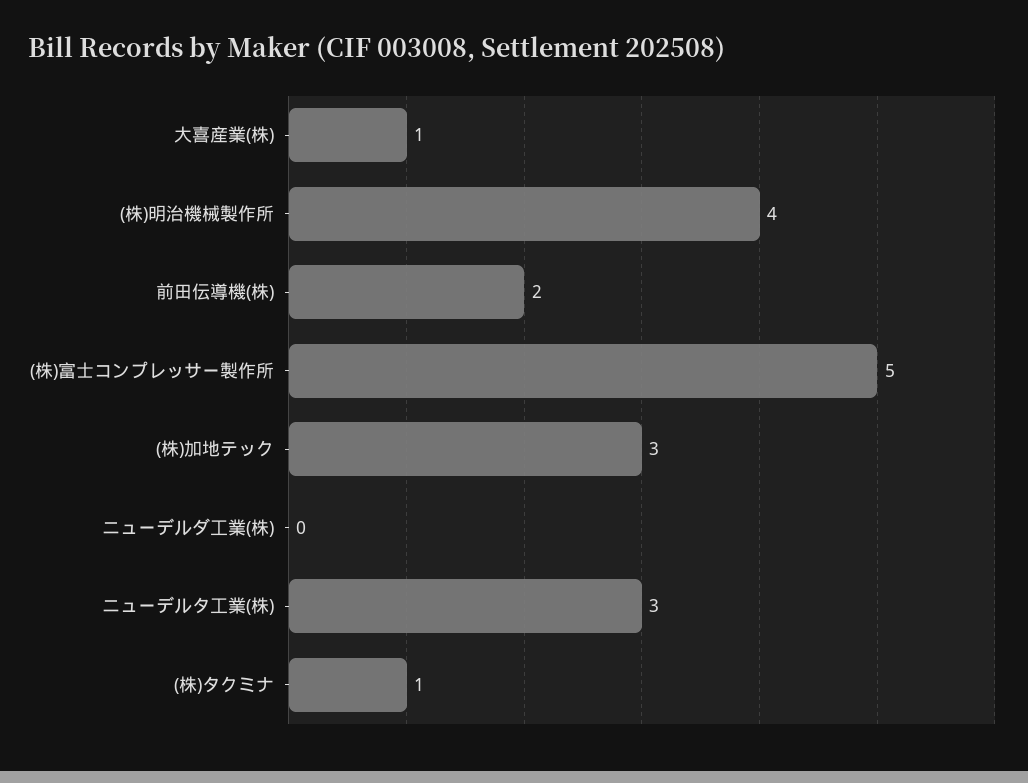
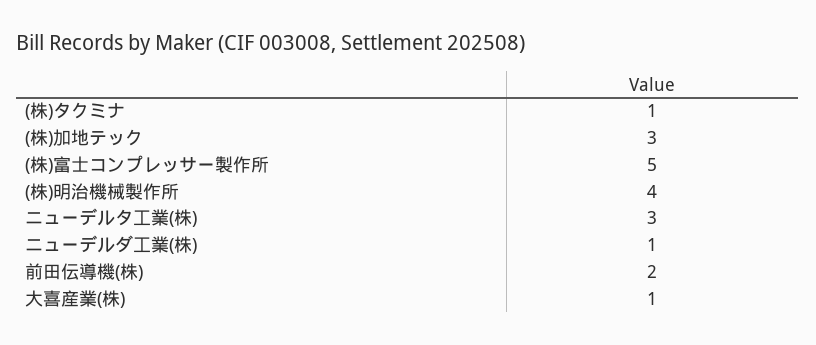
ニューデルダ工業(株): 0 -> 1

